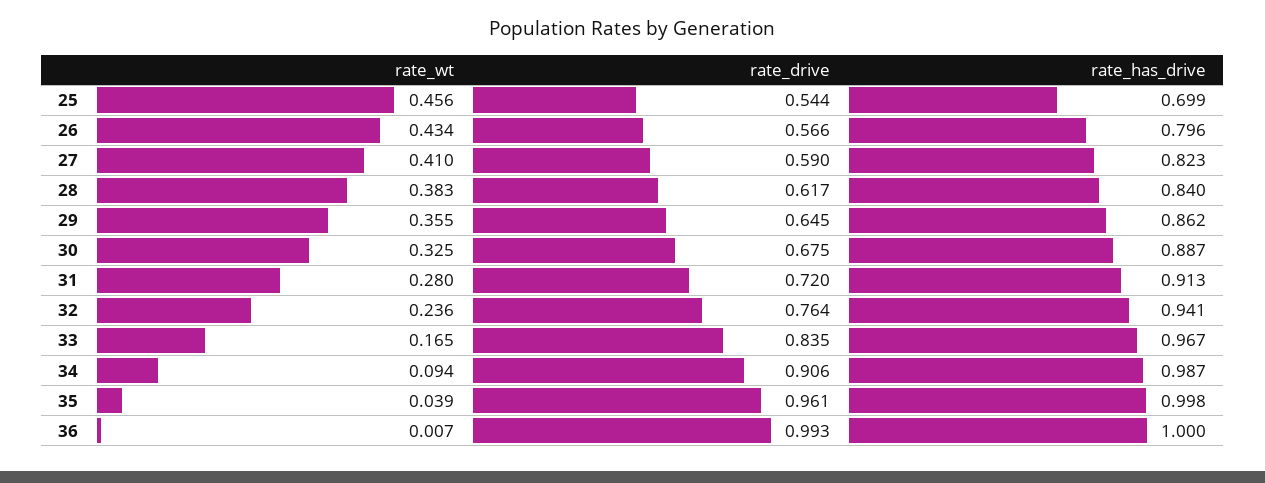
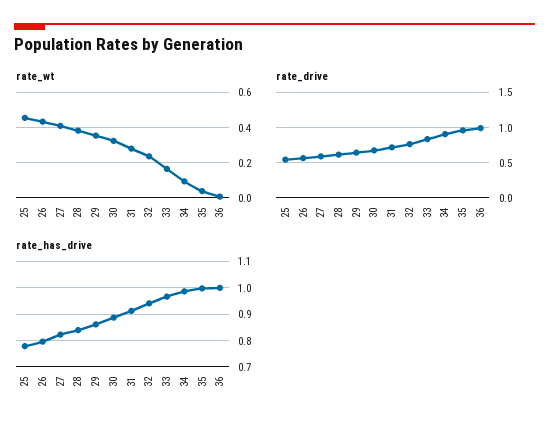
rate_has_drive, 25: 0.699 -> 0.775

